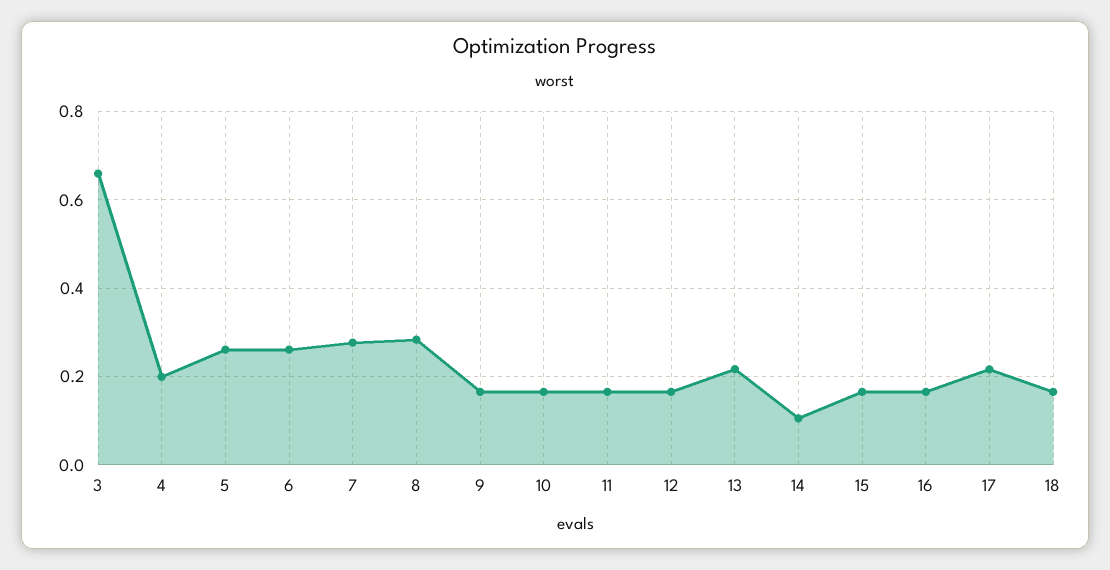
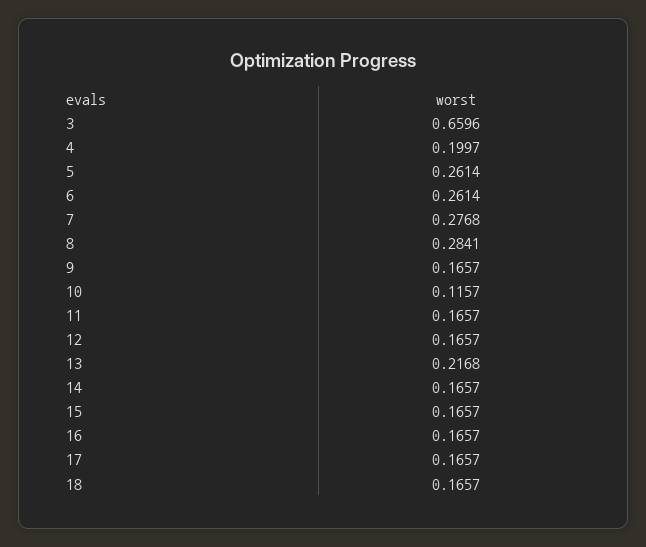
10: 0.16 -> 0.1157
14: 0.1 -> 0.1657
17: 0.22 -> 0.1657

